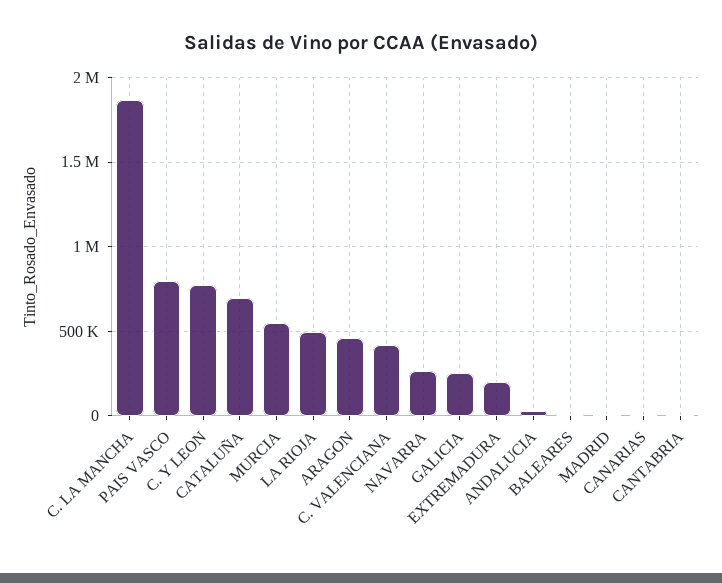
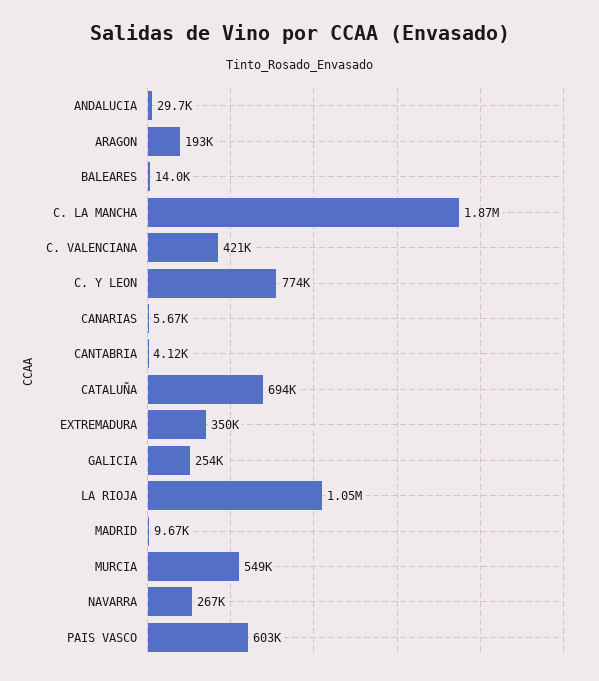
PAIS VASCO: 800000 -> 603000
LA RIOJA: 500000 -> 1050000
ARAGON: 450000 -> 193000
EXTREMADURA: 200000 -> 350000

